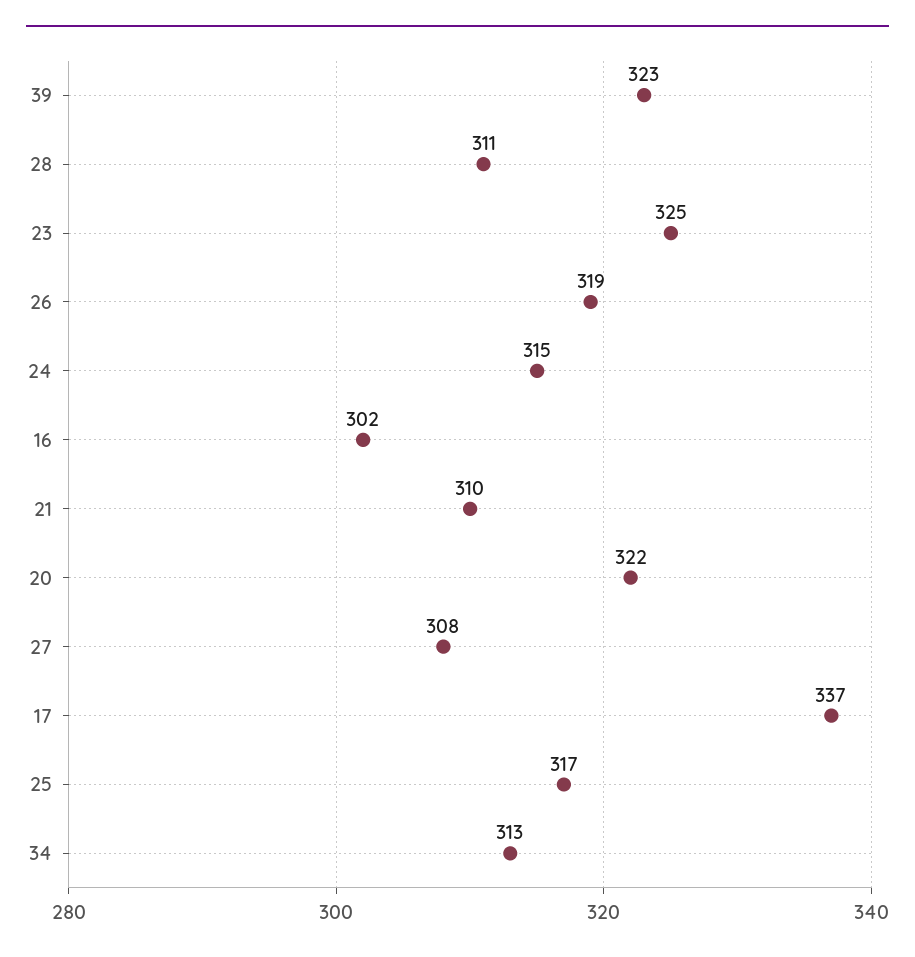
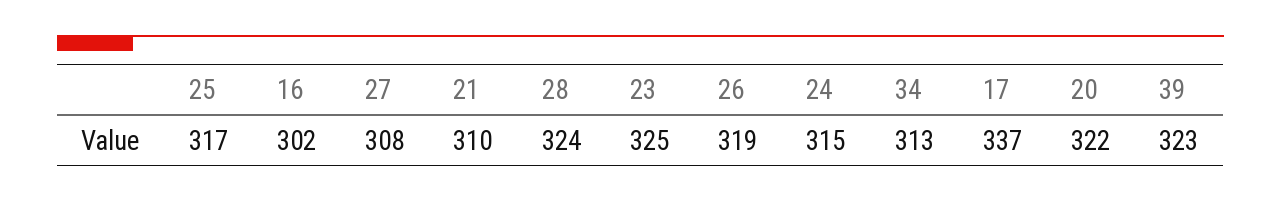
28: 311 -> 324

